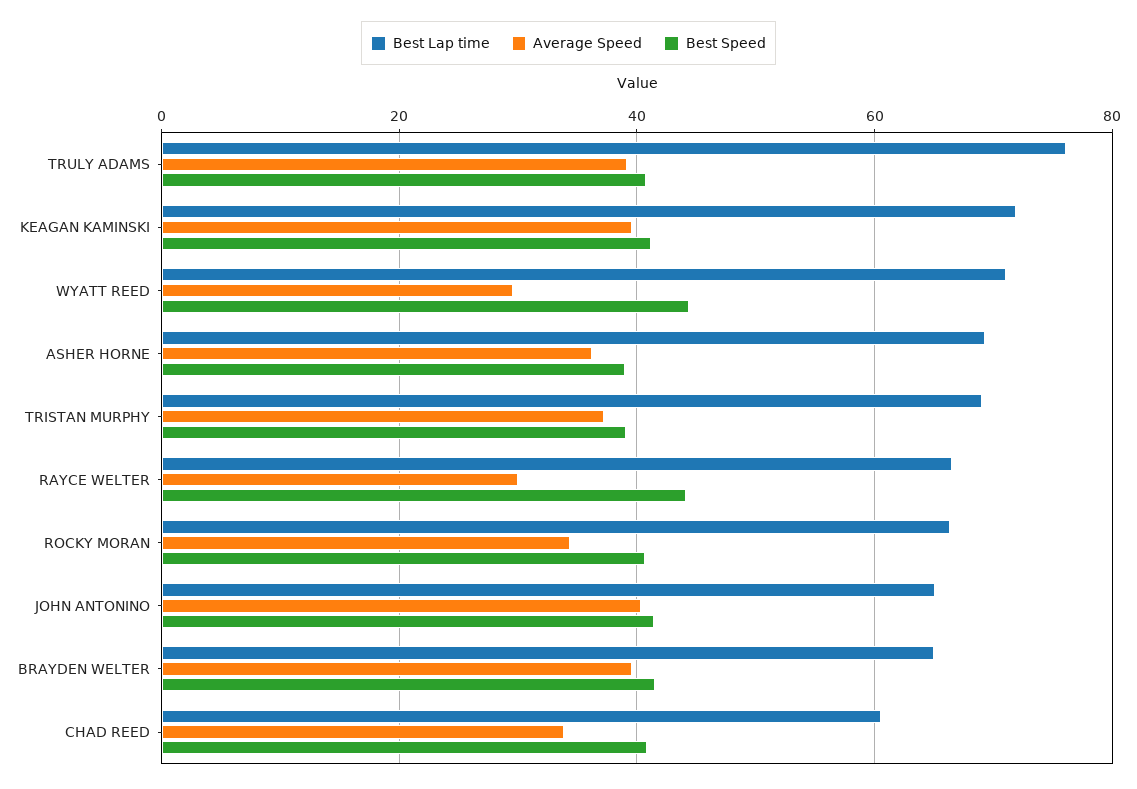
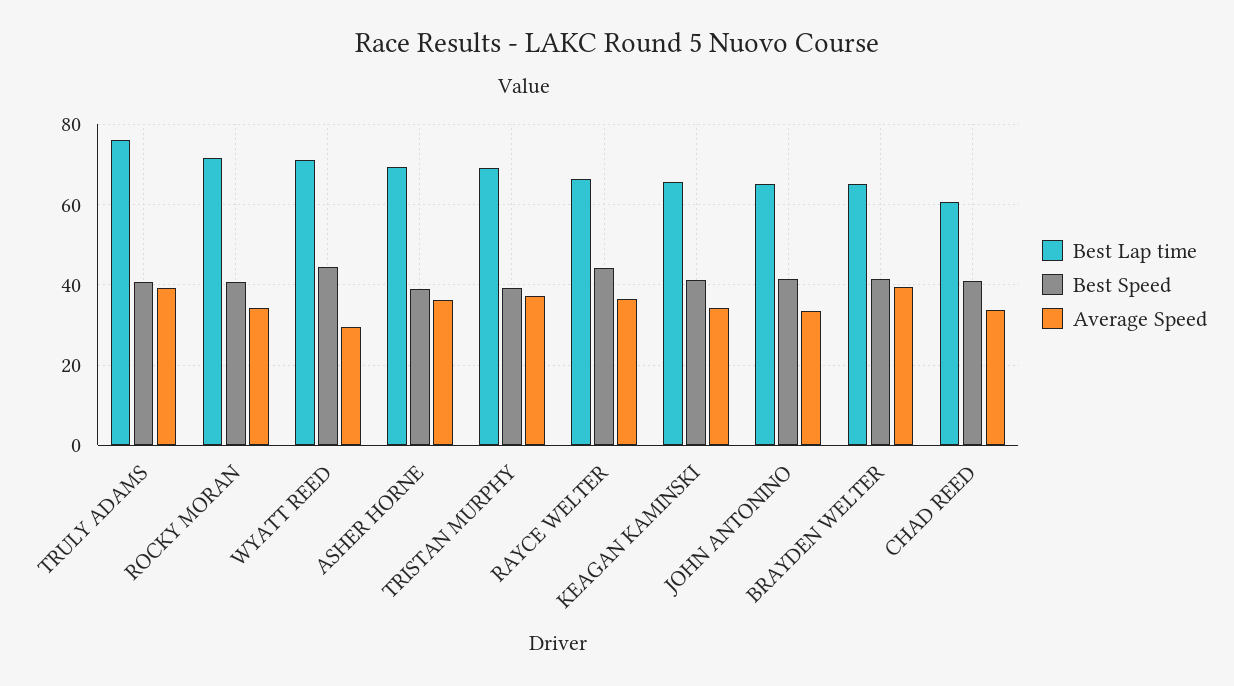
Best Lap time, KEAGAN KAMINSKI: 72 -> 66
Average Speed, KEAGAN KAMINSKI: 40 -> 34
Average Speed, RAYCE WELTER: 30 -> 36
Best Lap time, ROCKY MORAN: 66 -> 72
Average Speed, JOHN ANTONINO: 40 -> 34

